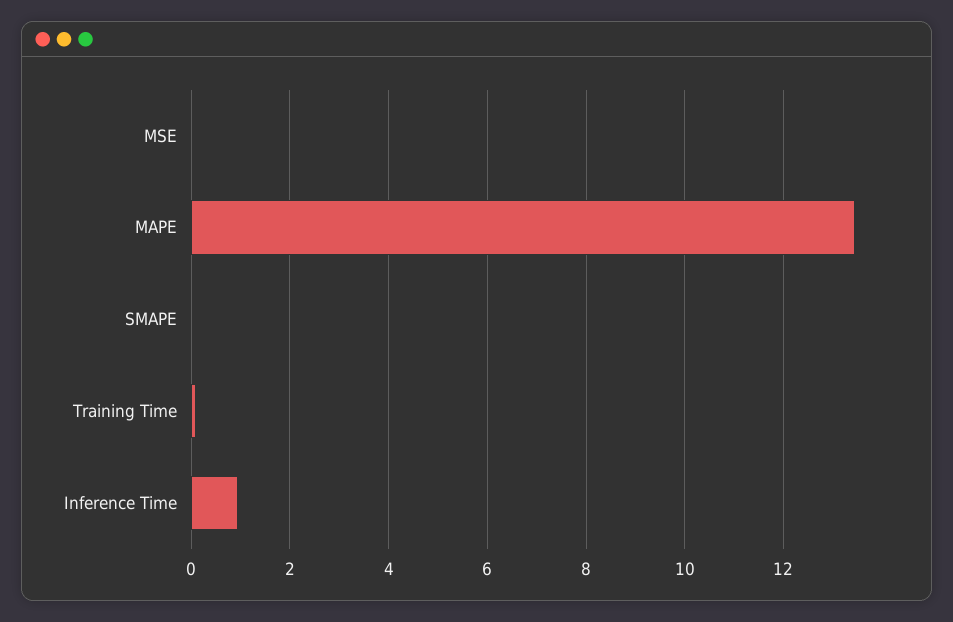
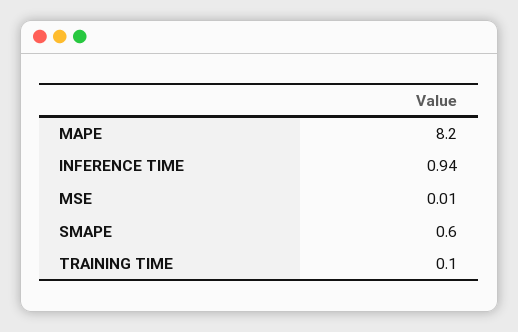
MAPE: 13.4 -> 8.2
SMAPE: 0 -> 0.6

